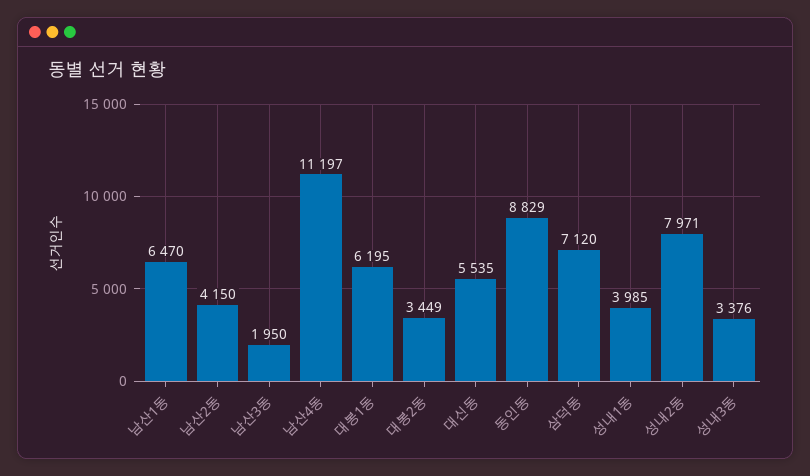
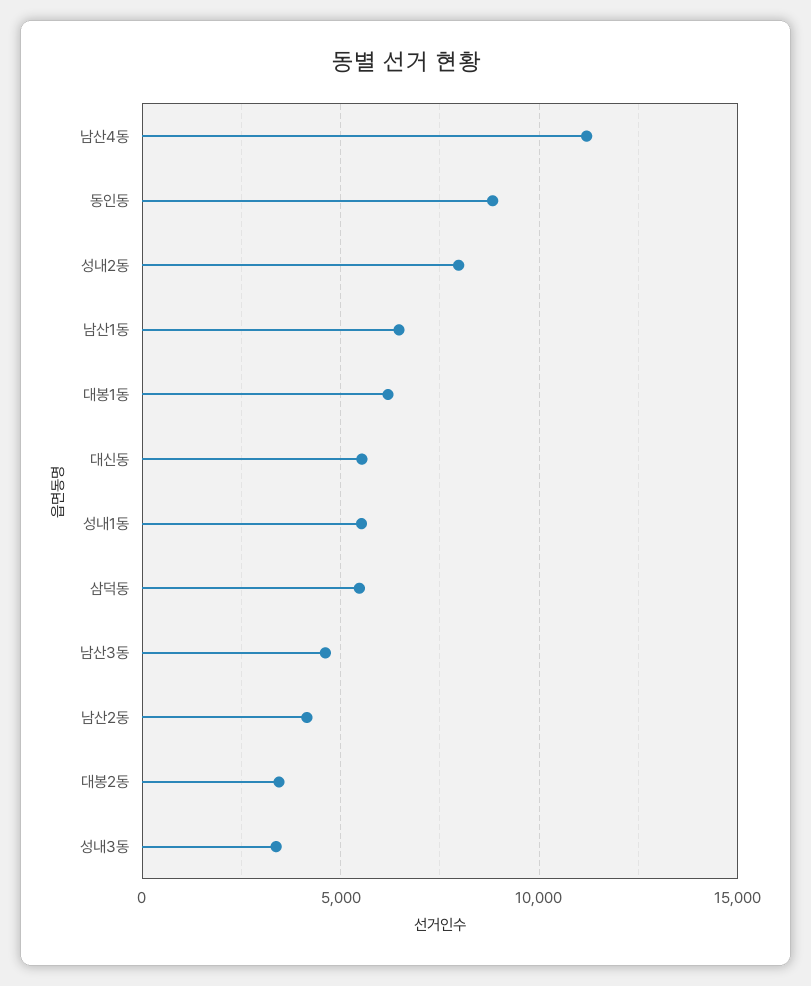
남산3동: 1950 -> 4500
삼덕동: 7120 -> 5500
성내1동: 3985 -> 5500

